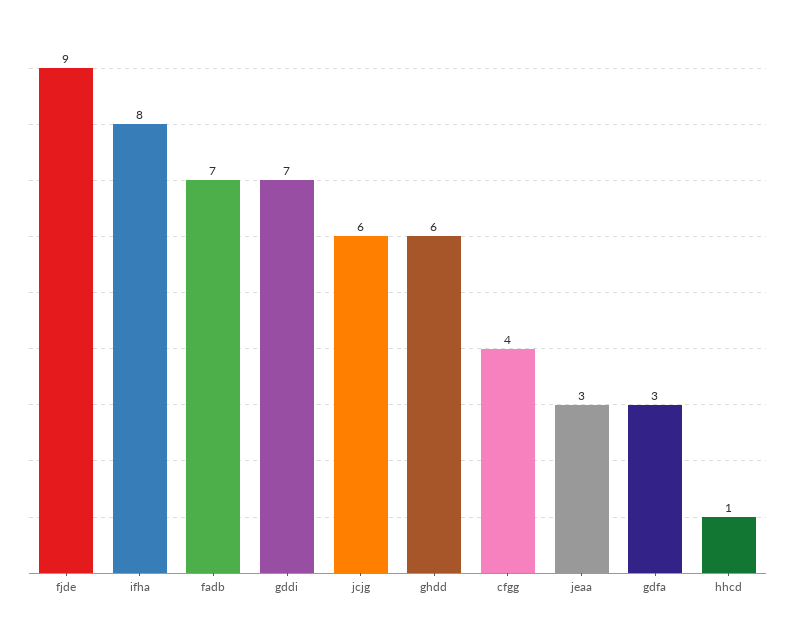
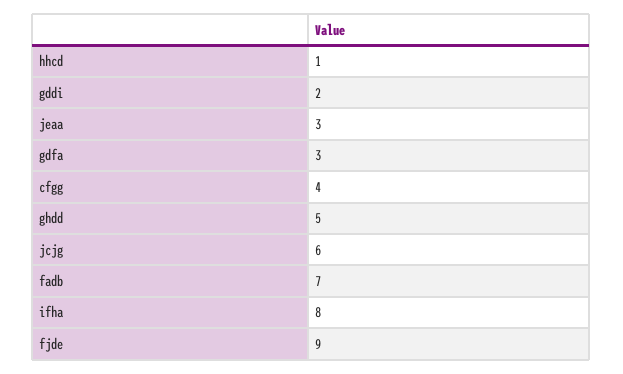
gddi: 7 -> 2
ghdd: 6 -> 5

